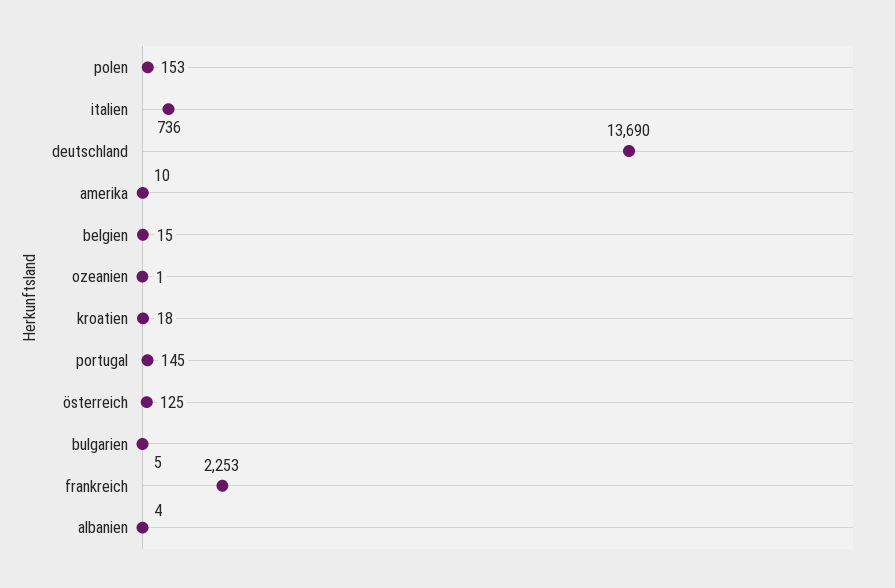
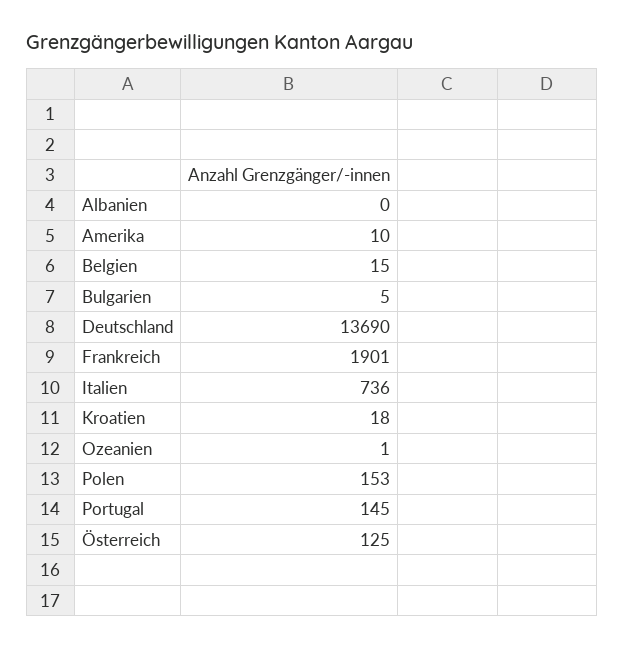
frankreich: 2253 -> 1901
albanien: 4 -> 0

